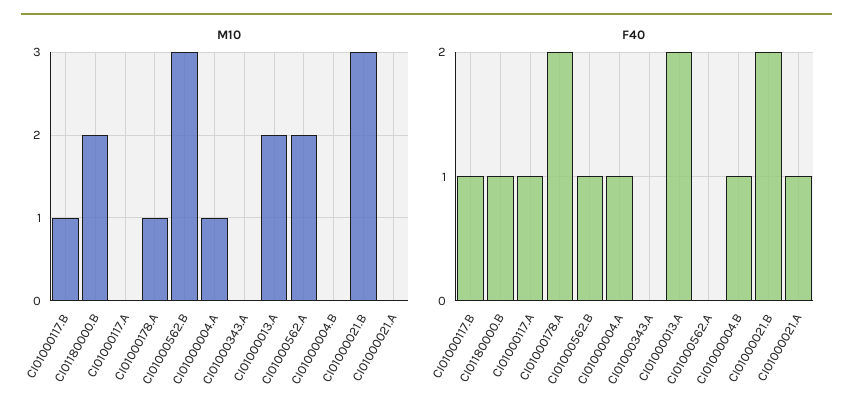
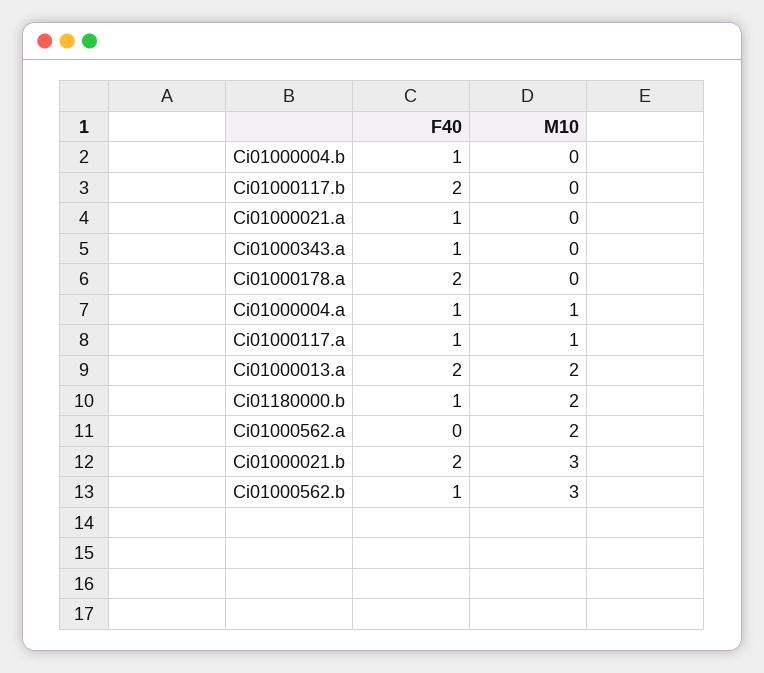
M10, CI01000117.B: 1 -> 0
M10, CI01000117.A: 0 -> 1
M10, CI01000178.A: 1 -> 0
F40, CI01000117.B: 1 -> 2
F40, CI01000343.A: 0 -> 1

